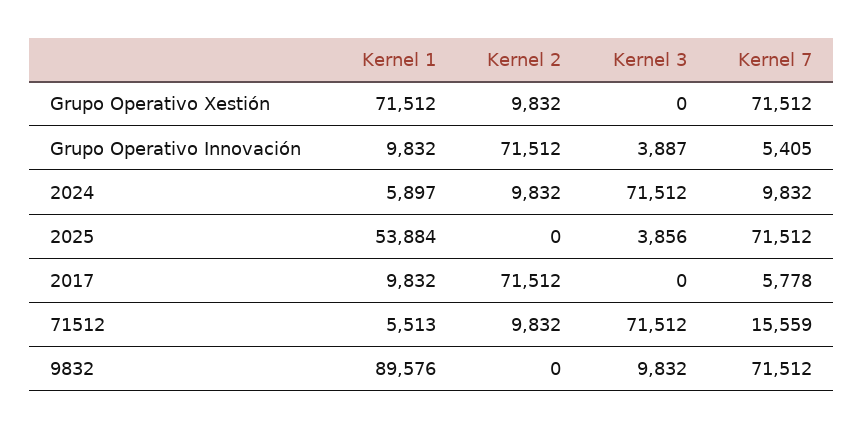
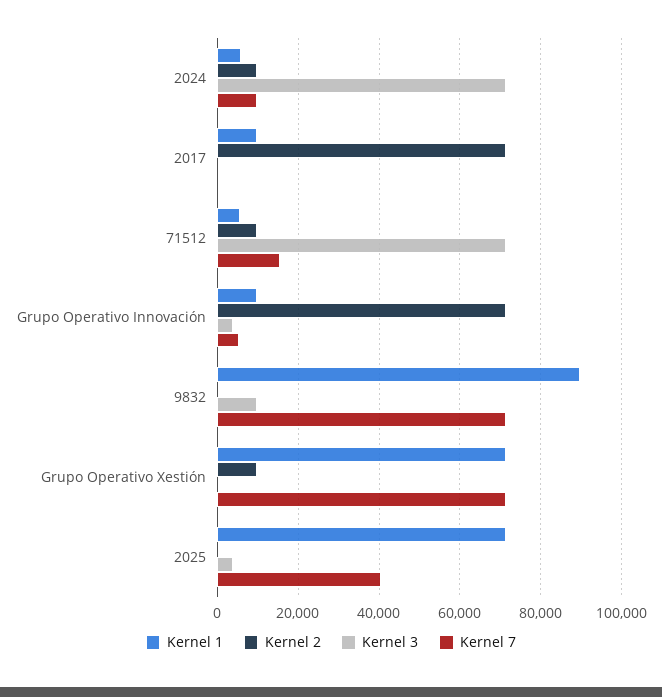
Kernel 1, 2025: 53884 -> 72000
Kernel 7, 2025: 71512 -> 40000
Kernel 7, 2017: 5778 -> 0

